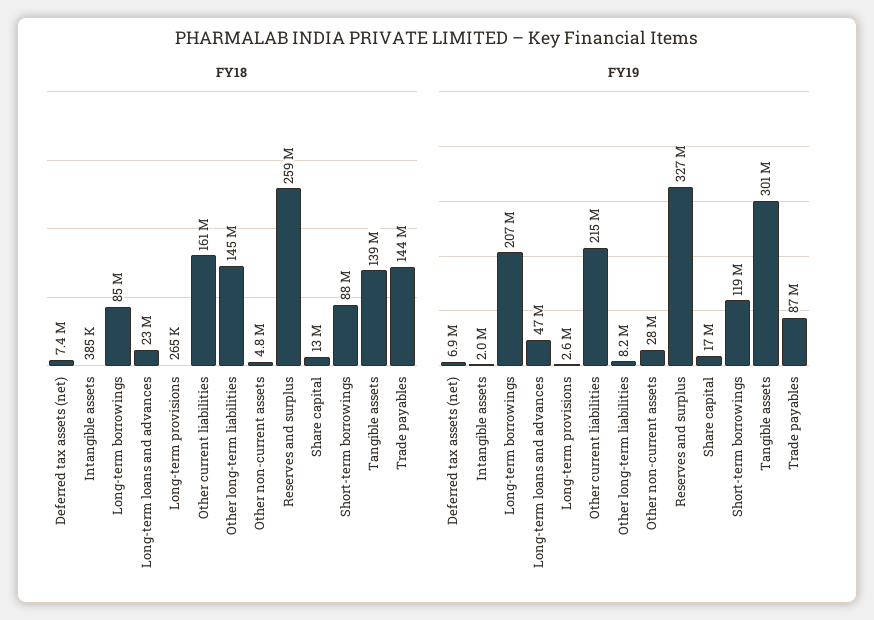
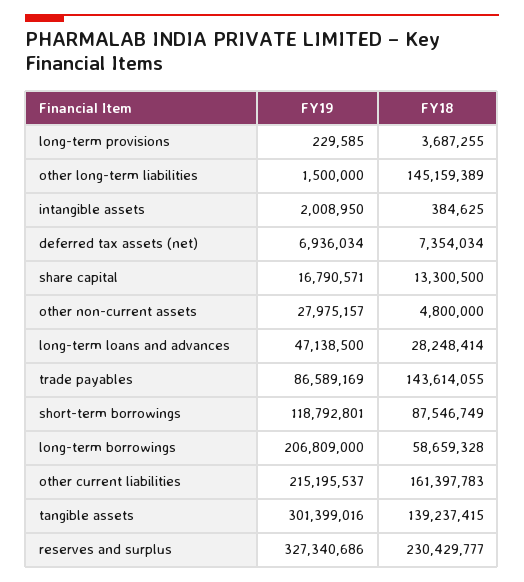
FY18, Long-term borrowings: 85000000 -> 58659328
FY18, Long-term loans and advances: 23000000 -> 28248414
FY18, Long-term provisions: 265000 -> 3687255
FY18, Reserves and surplus: 259000000 -> 230429777
FY19, Long-term provisions: 2600000 -> 229585
FY19, Other long-term liabilities: 8200000 -> 1500000

